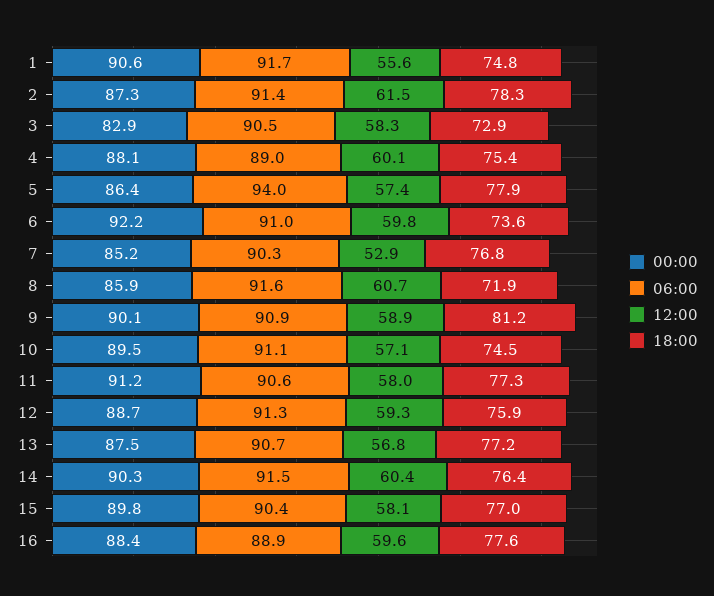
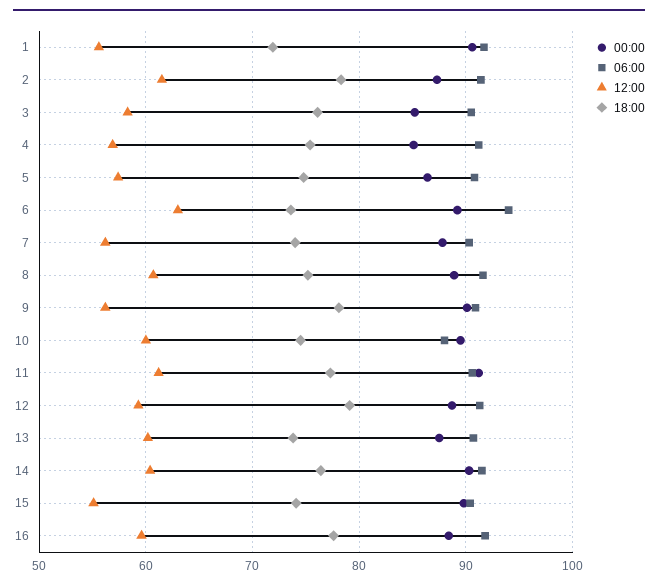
18:00, 1: 74.8 -> 72
00:00, 3: 82.9 -> 85
18:00, 3: 72.9 -> 76
00:00, 4: 88.1 -> 85
06:00, 4: 89 -> 91
12:00, 4: 60.1 -> 57
06:00, 5: 94 -> 91
18:00, 5: 77.9 -> 75
00:00, 6: 92.2 -> 89
06:00, 6: 91 -> 94
12:00, 6: 59.8 -> 63
00:00, 7: 85.2 -> 88
12:00, 7: 52.9 -> 56
18:00, 7: 76.8 -> 74
00:00, 8: 85.9 -> 89
18:00, 8: 71.9 -> 75
12:00, 9: 58.9 -> 56
18:00, 9: 81.2 -> 78
06:00, 10: 91.1 -> 88
12:00, 10: 57.1 -> 60
12:00, 11: 58 -> 61
18:00, 12: 75.9 -> 79
12:00, 13: 56.8 -> 60
18:00, 13: 77.2 -> 74
12:00, 15: 58.1 -> 55
18:00, 15: 77 -> 74
06:00, 16: 88.9 -> 92

